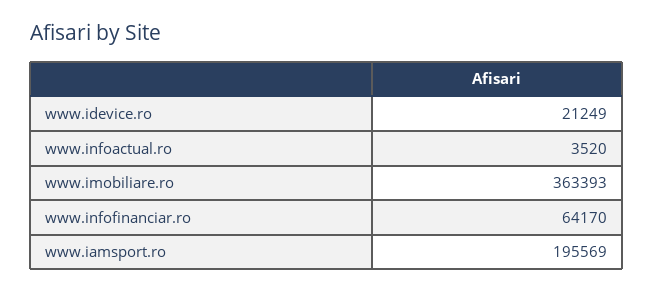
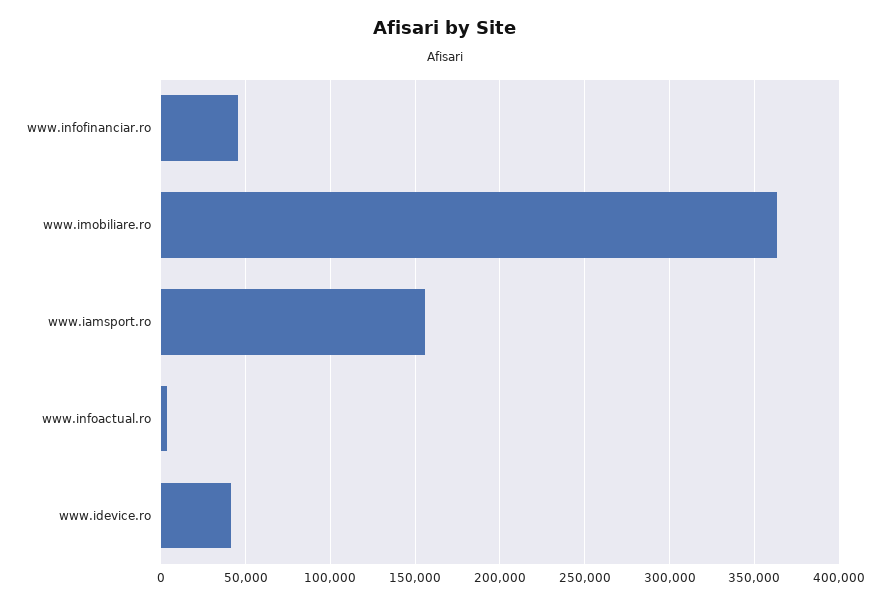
www.idevice.ro: 21249 -> 40000
www.infofinanciar.ro: 64170 -> 45000
www.iamsport.ro: 195569 -> 155000

